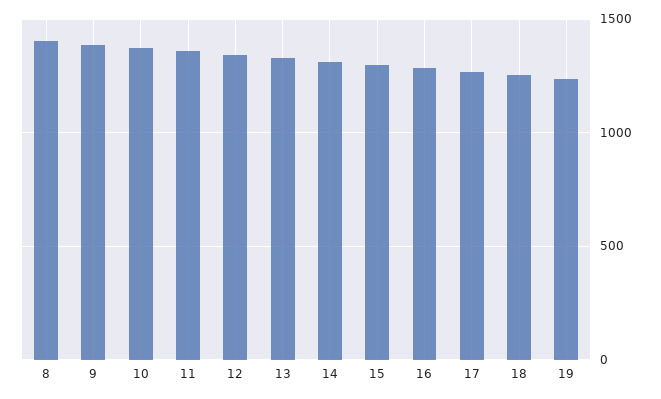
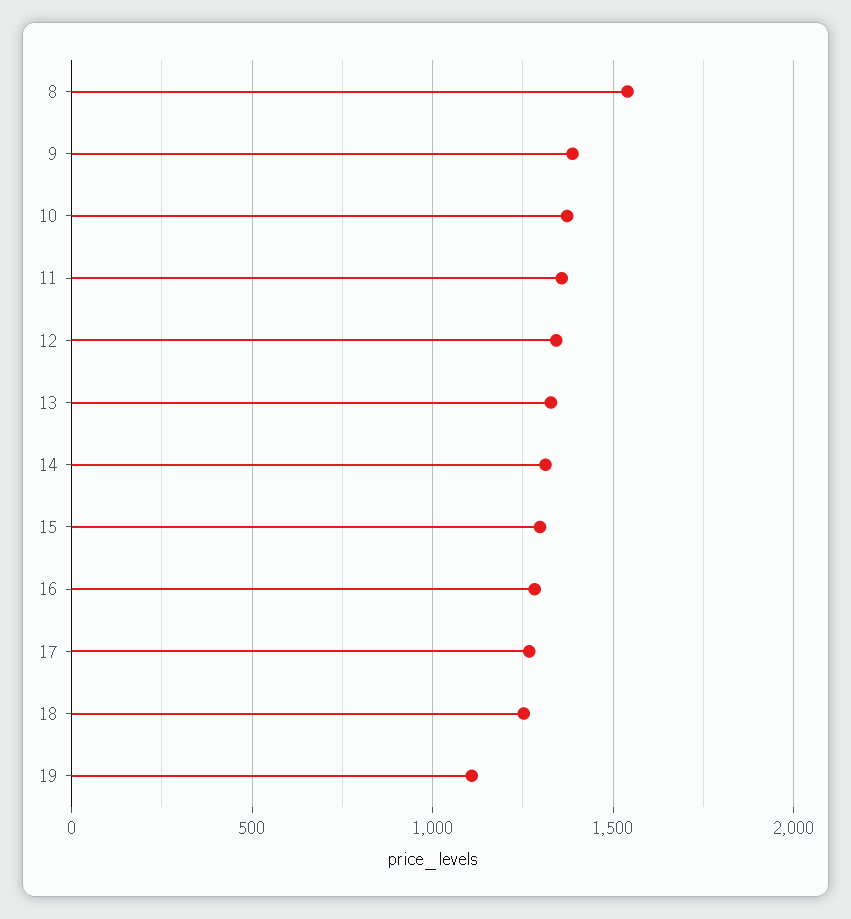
8: 1400 -> 1550
19: 1250 -> 1100

